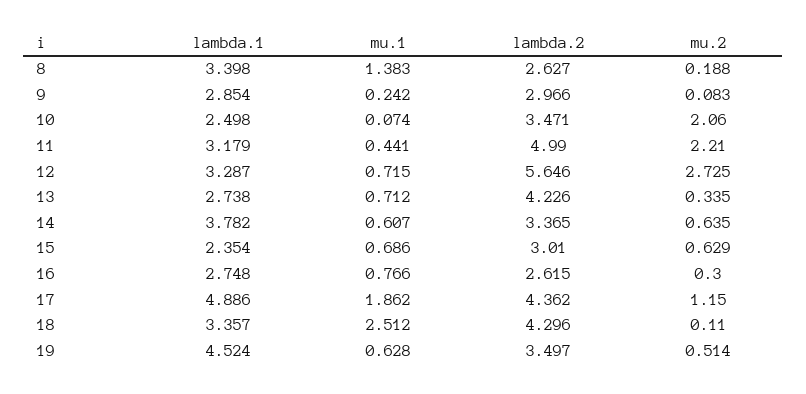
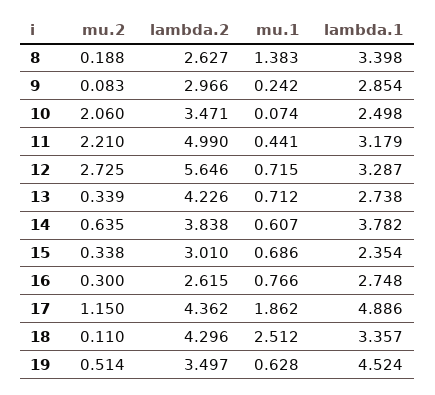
mu.2, 13: 0.335 -> 0.339
lambda.2, 14: 3.365 -> 3.838
mu.2, 15: 0.629 -> 0.338

